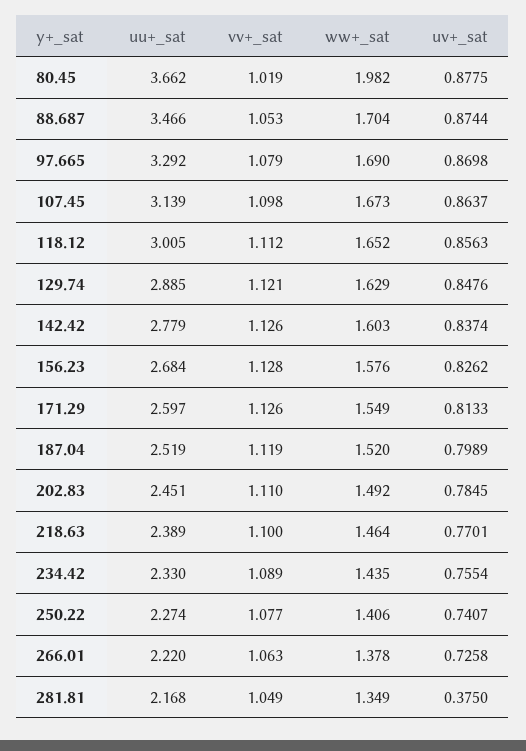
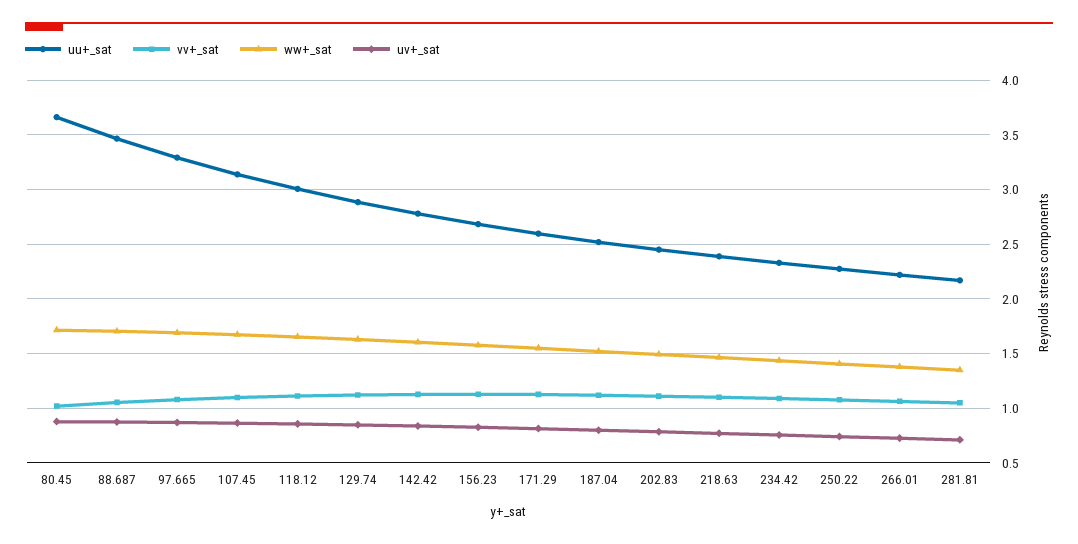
ww+_sat, 80.45: 1.982 -> 1.7
uv+_sat, 281.81: 0.375 -> 0.7

